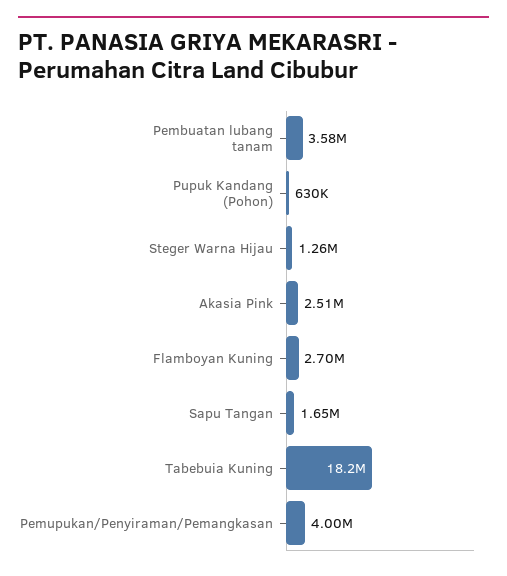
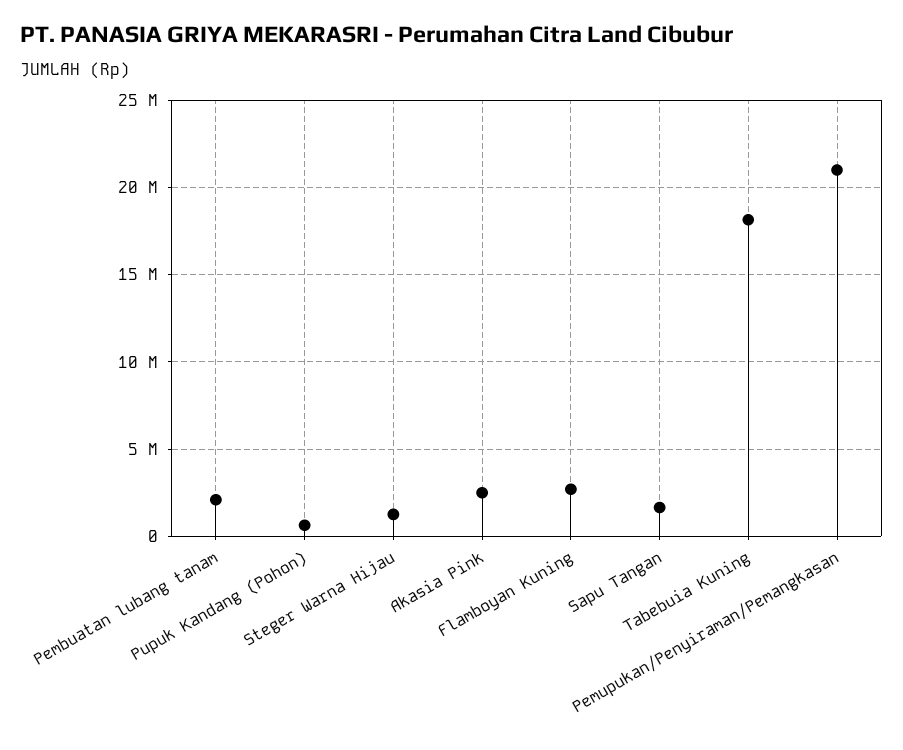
Pembuatan lubang tanam: 3580000 -> 2000000
Pemupukan/Penyiraman/Pemangkasan: 4000000 -> 21000000

